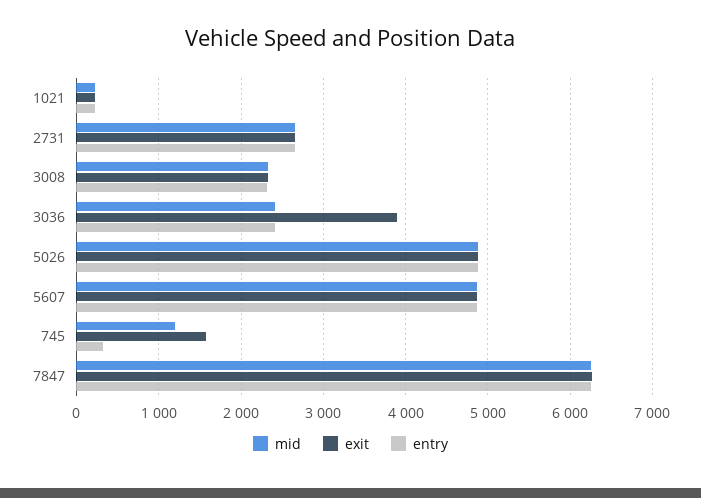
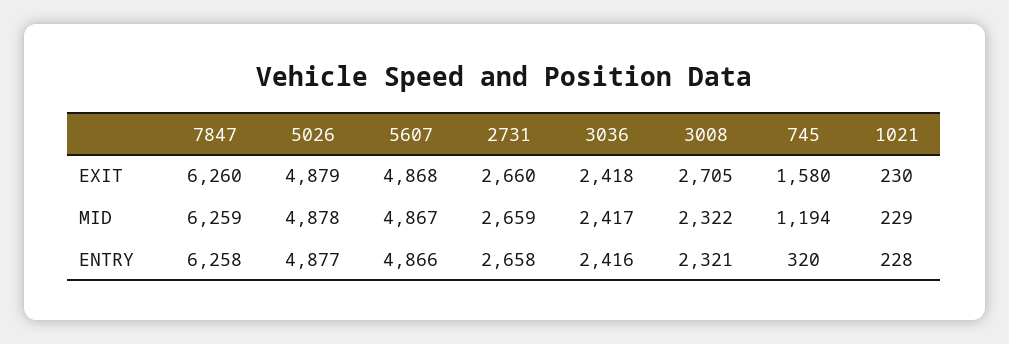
exit, 3008: 2300 -> 2705
exit, 3036: 3900 -> 2418

